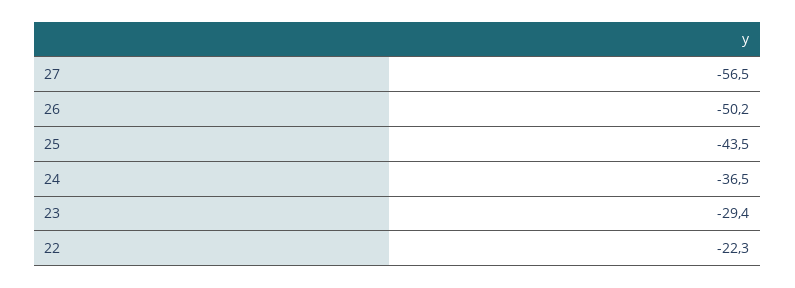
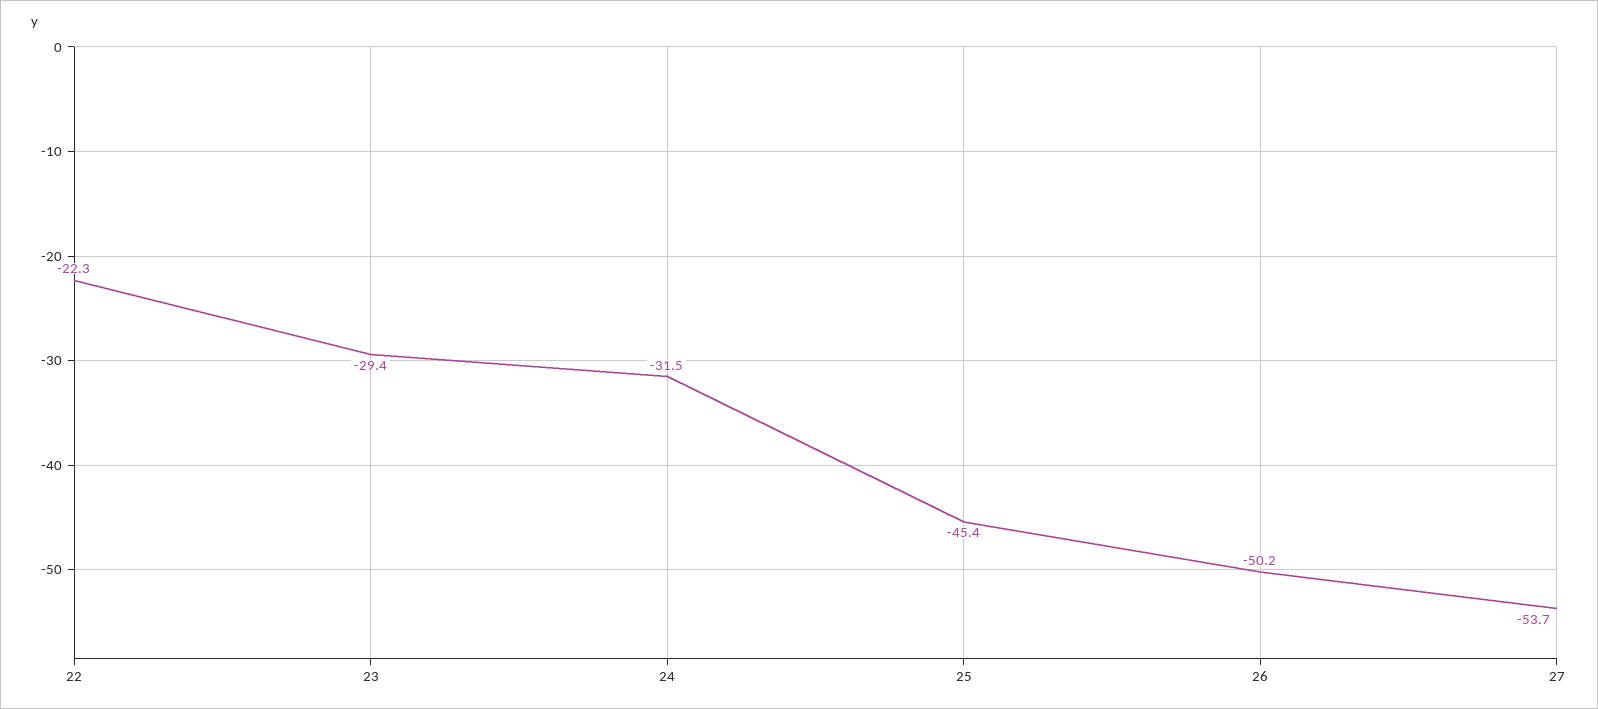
27: -56.5 -> -53.7
25: -43.5 -> -45.4
24: -36.5 -> -31.5

